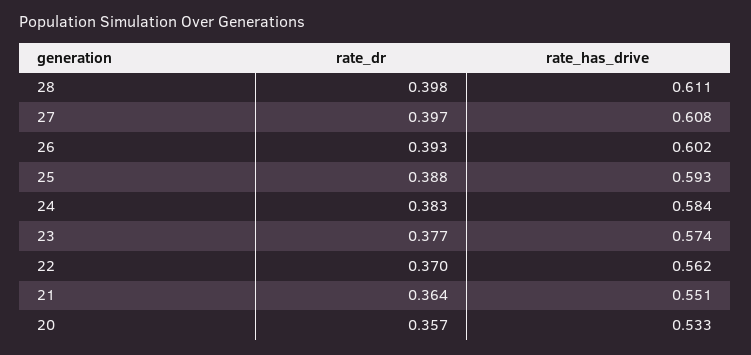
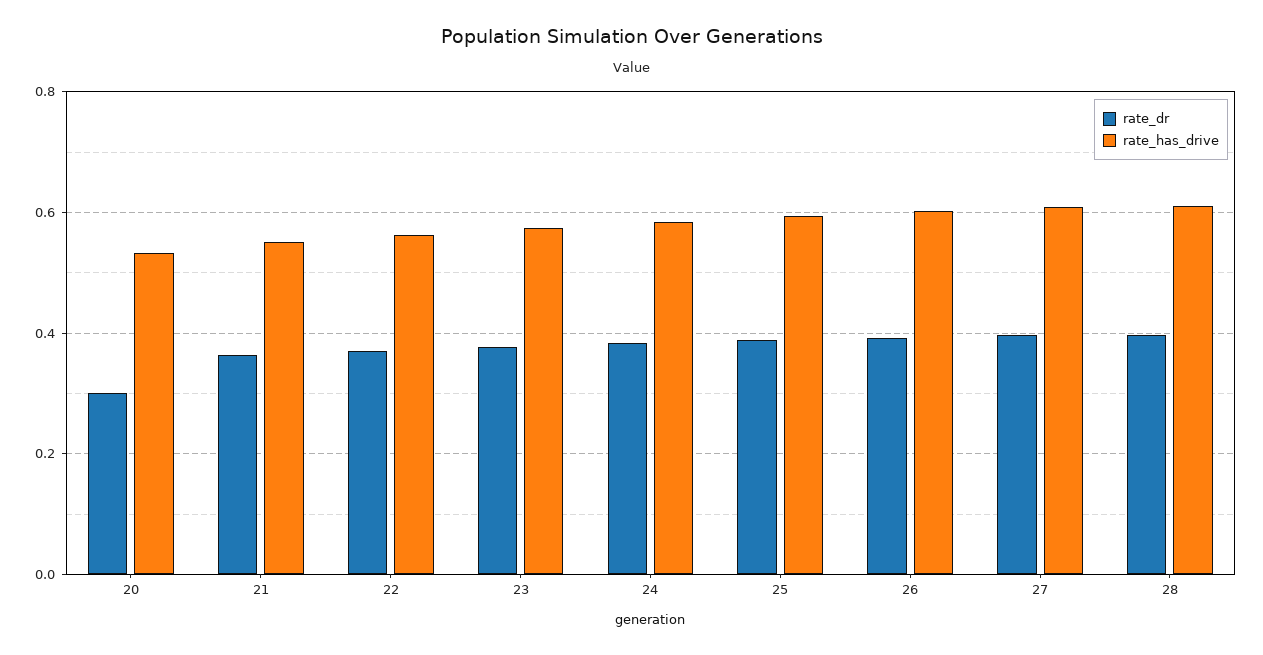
rate_dr, 20: 0.357 -> 0.3

